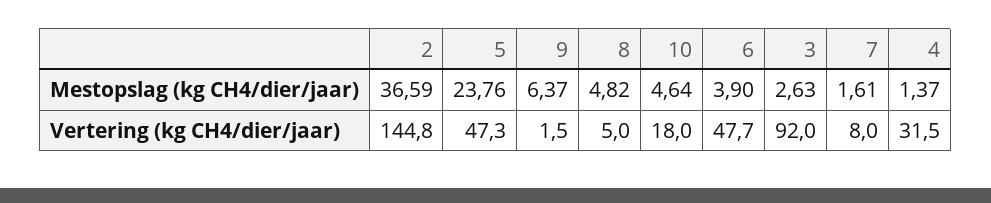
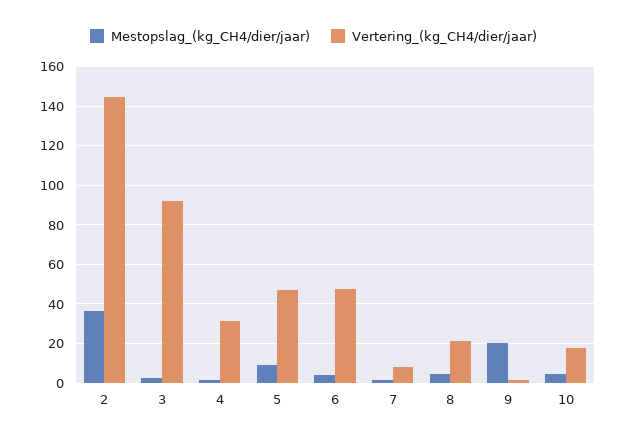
Mestopslag (kg CH4/dier/jaar), 5: 23.76 -> 10
Mestopslag (kg CH4/dier/jaar), 9: 6.37 -> 20
Vertering (kg CH4/dier/jaar), 8: 5 -> 20

